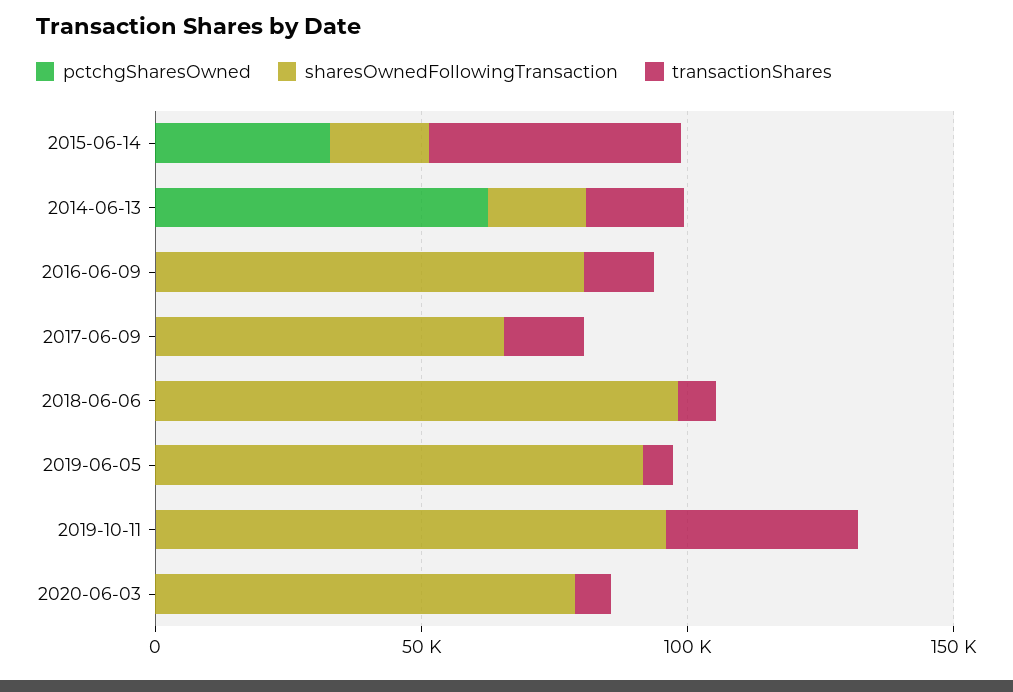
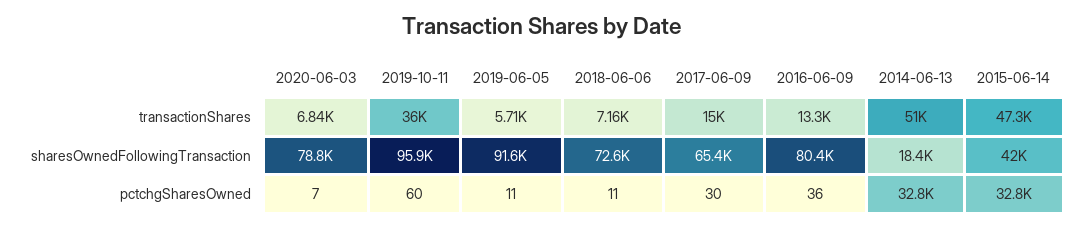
sharesOwnedFollowingTransaction, 2015-06-14: 20000 -> 42000
pctchgSharesOwned, 2014-06-13: 60000 -> 32800
transactionShares, 2014-06-13: 20000 -> 51000
sharesOwnedFollowingTransaction, 2018-06-06: 100000 -> 72600

